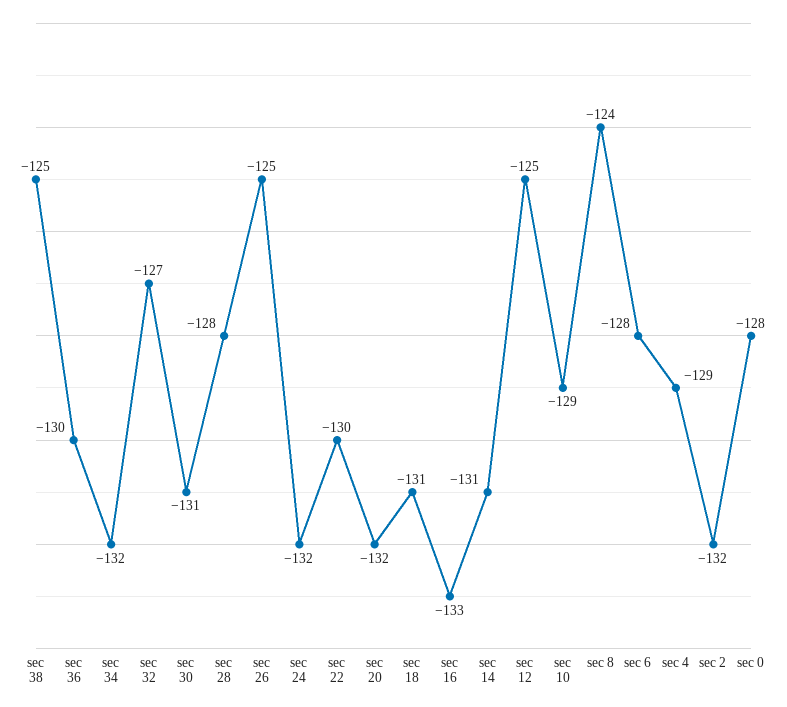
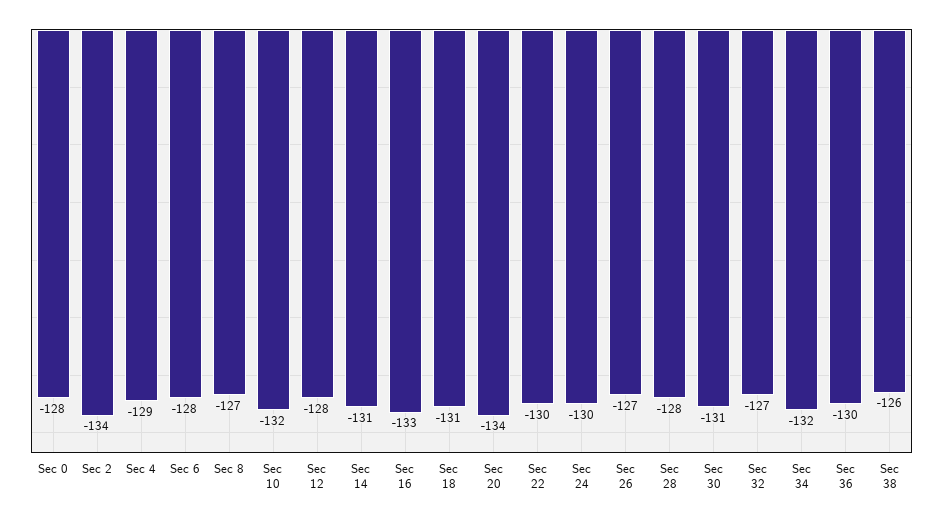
sec 38: -125 -> -126
sec 26: -125 -> -127
sec 24: -132 -> -130
sec 20: -132 -> -134
sec 12: -125 -> -128
sec 10: -129 -> -132
sec 8: -124 -> -127
sec 2: -132 -> -134

